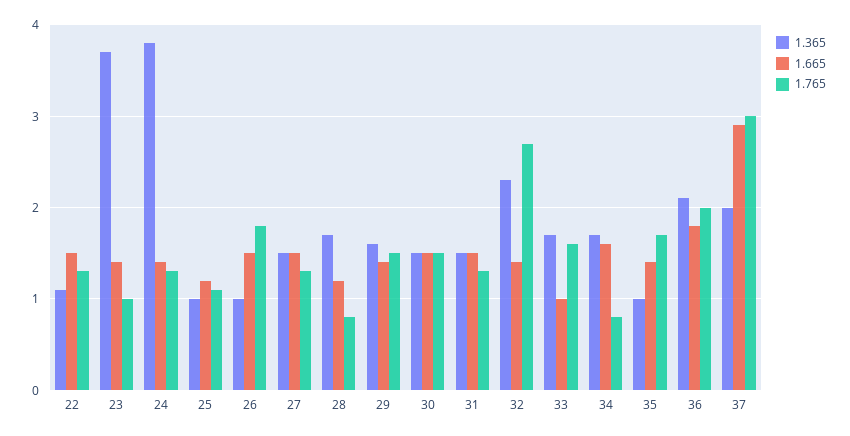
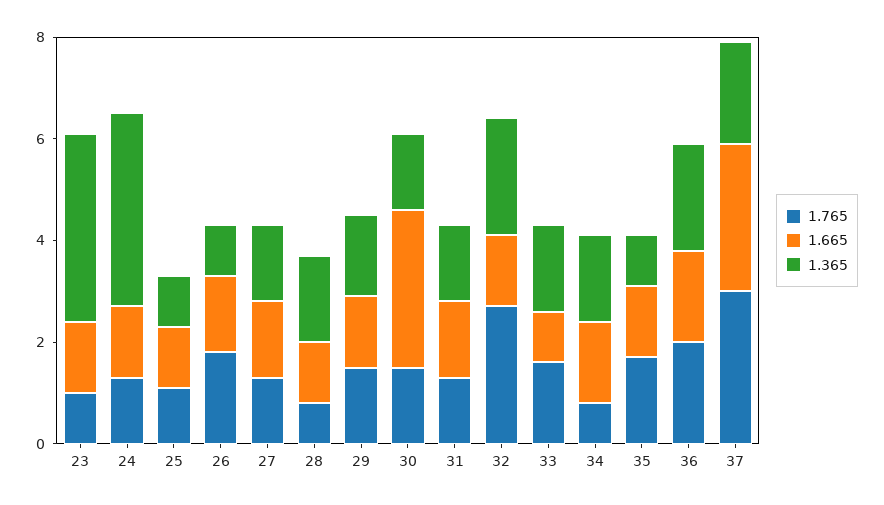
1.365, 22: 1.1 -> none
1.665, 22: 1.5 -> none
1.765, 22: 1.3 -> none
1.665, 30: 1.5 -> 3

